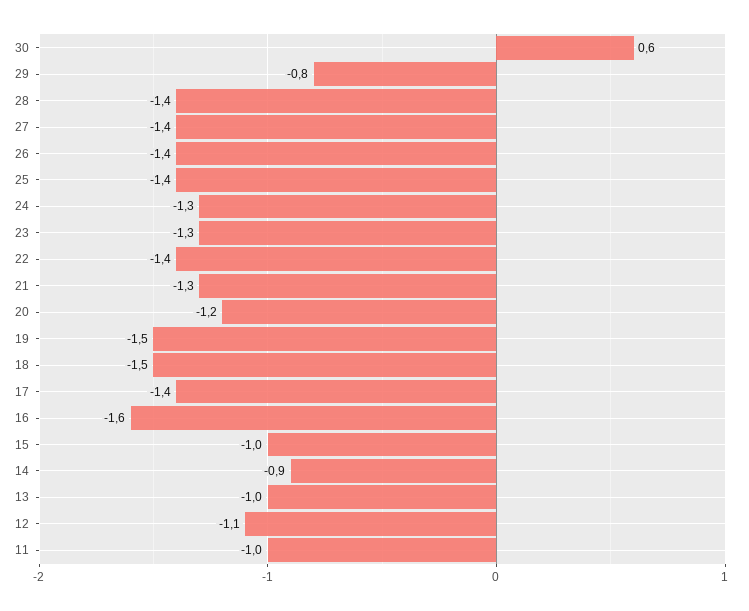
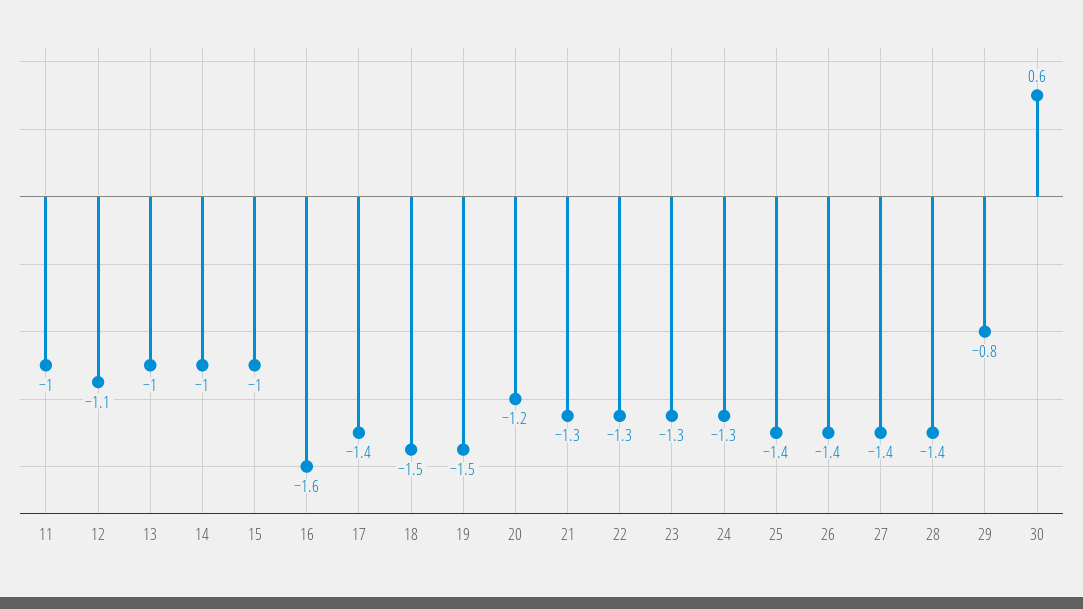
22: -1.4 -> -1.3
14: -0.9 -> -1

